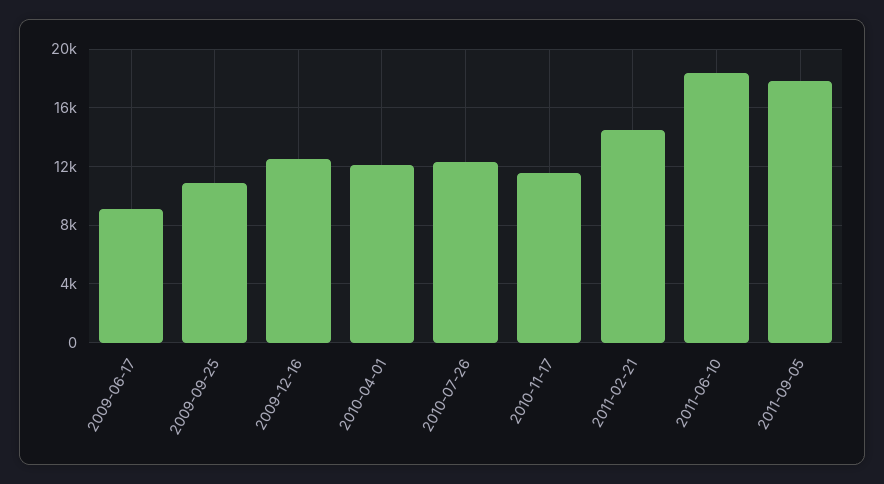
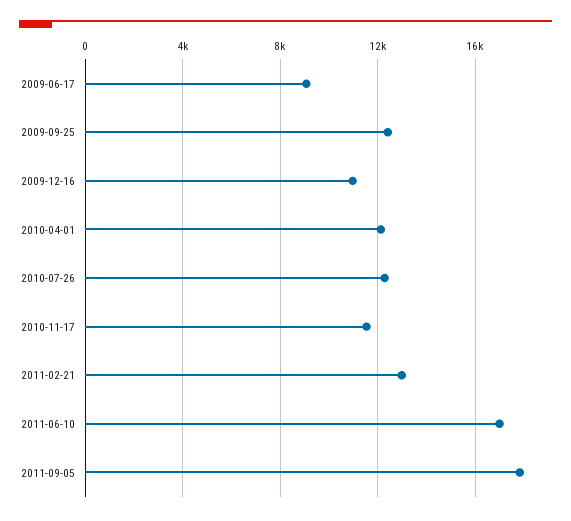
2009-09-25: 11000 -> 12500
2009-12-16: 12500 -> 11000
2011-02-21: 14500 -> 13000
2011-06-10: 18500 -> 17000

